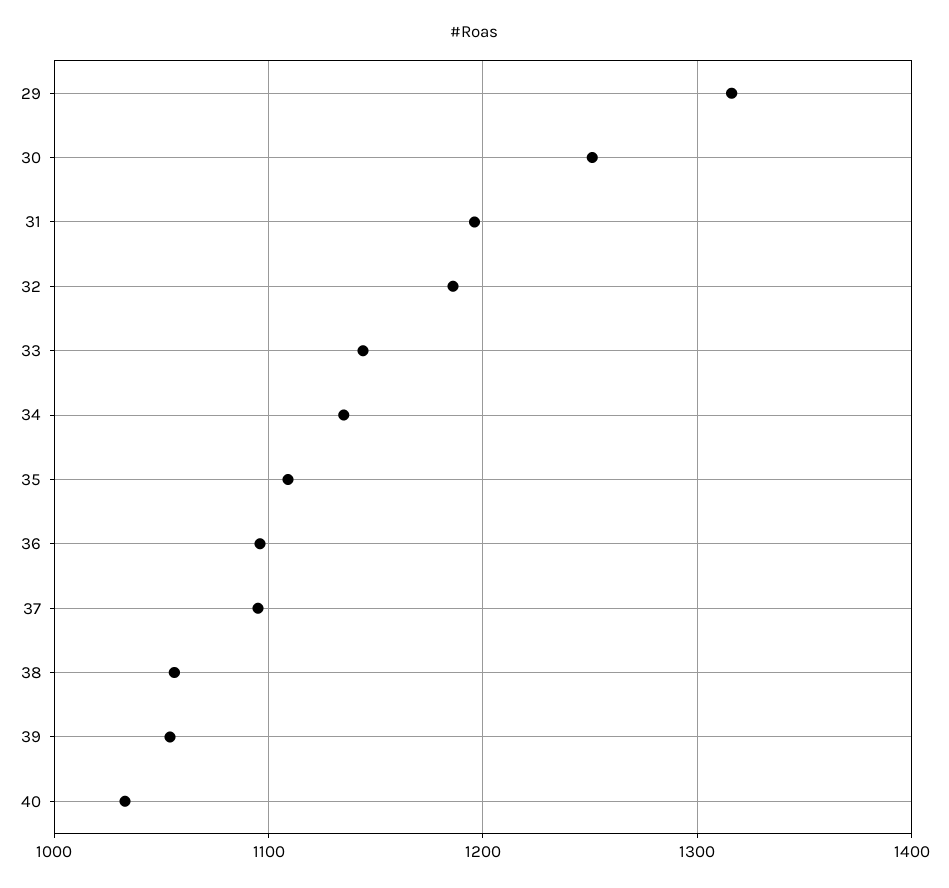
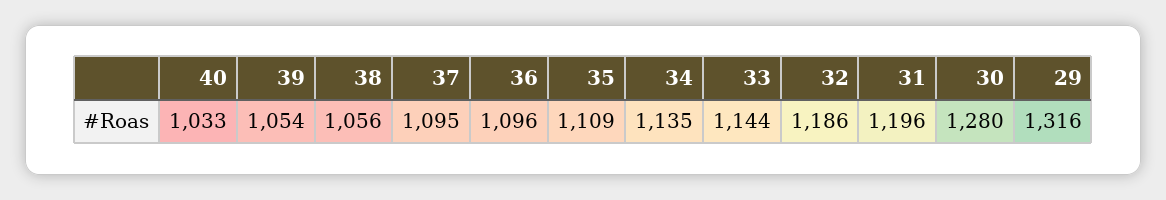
30: 1250 -> 1280

